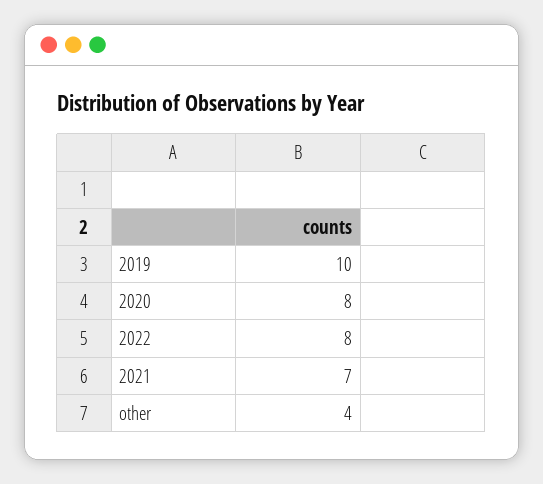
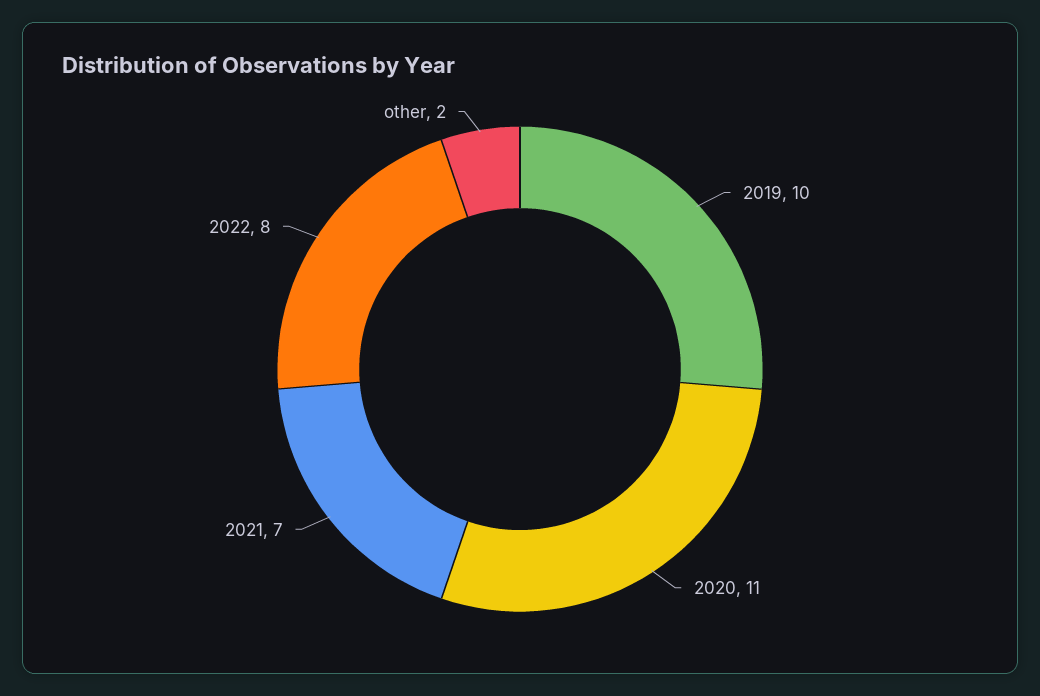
2020: 8 -> 11
other: 4 -> 2

